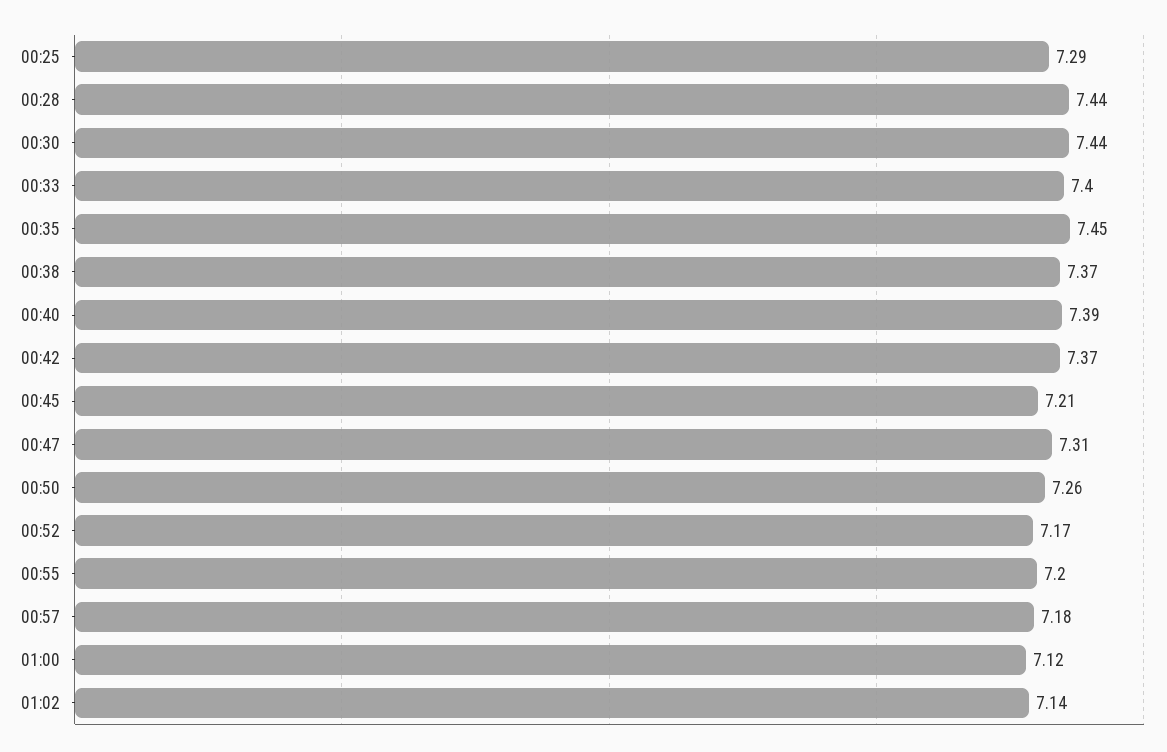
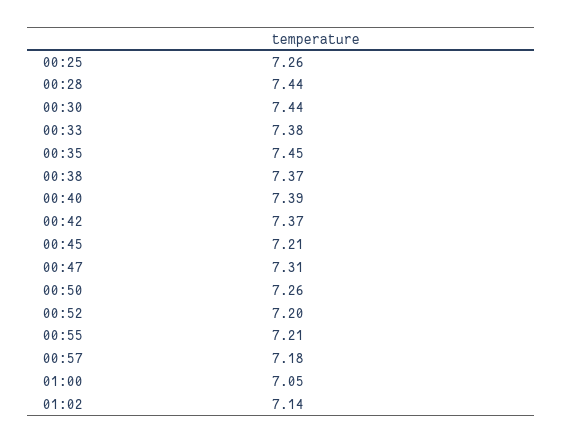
00:25: 7.29 -> 7.26
00:33: 7.4 -> 7.38
00:52: 7.17 -> 7.2
00:55: 7.2 -> 7.21
01:00: 7.12 -> 7.05

